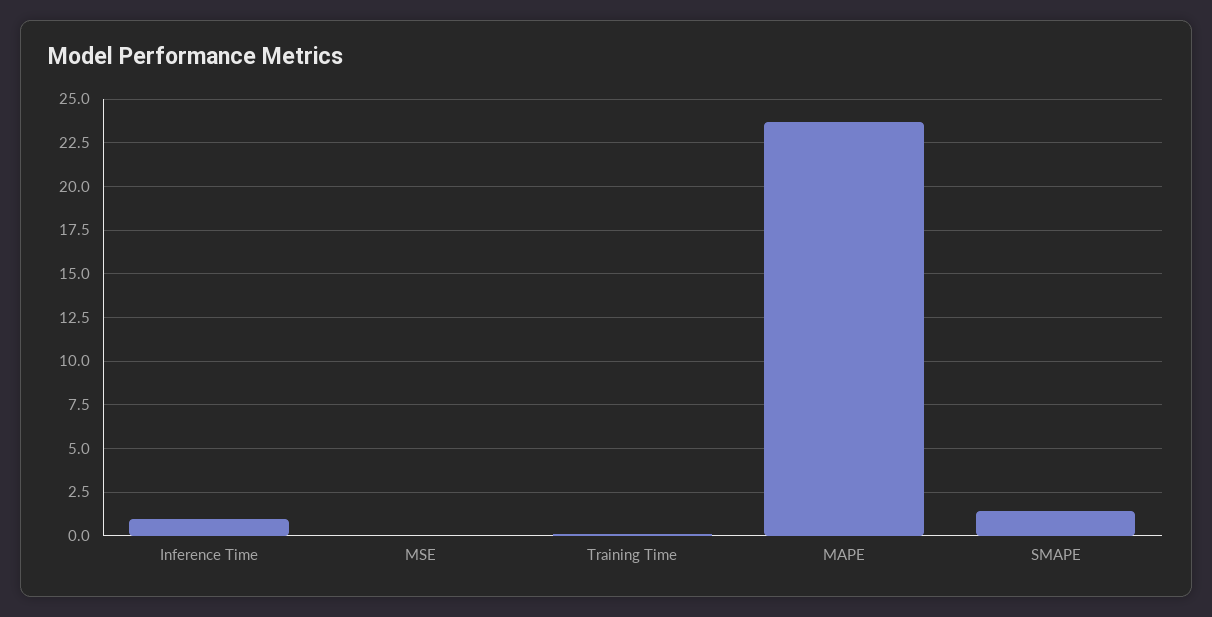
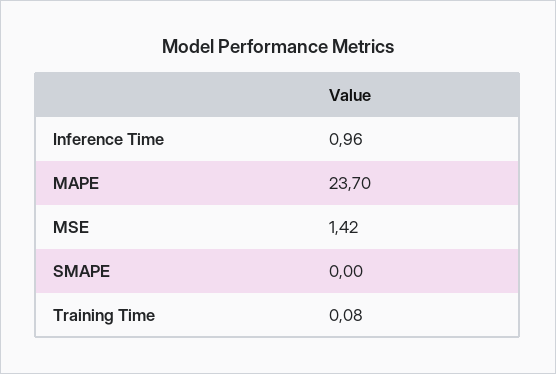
MSE: 0 -> 1.42
SMAPE: 1.5 -> 0

